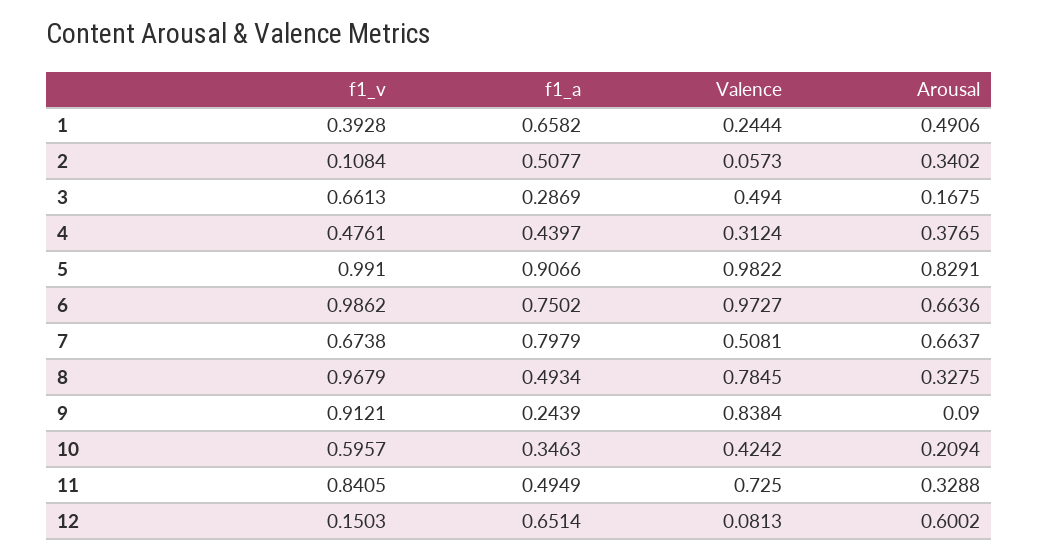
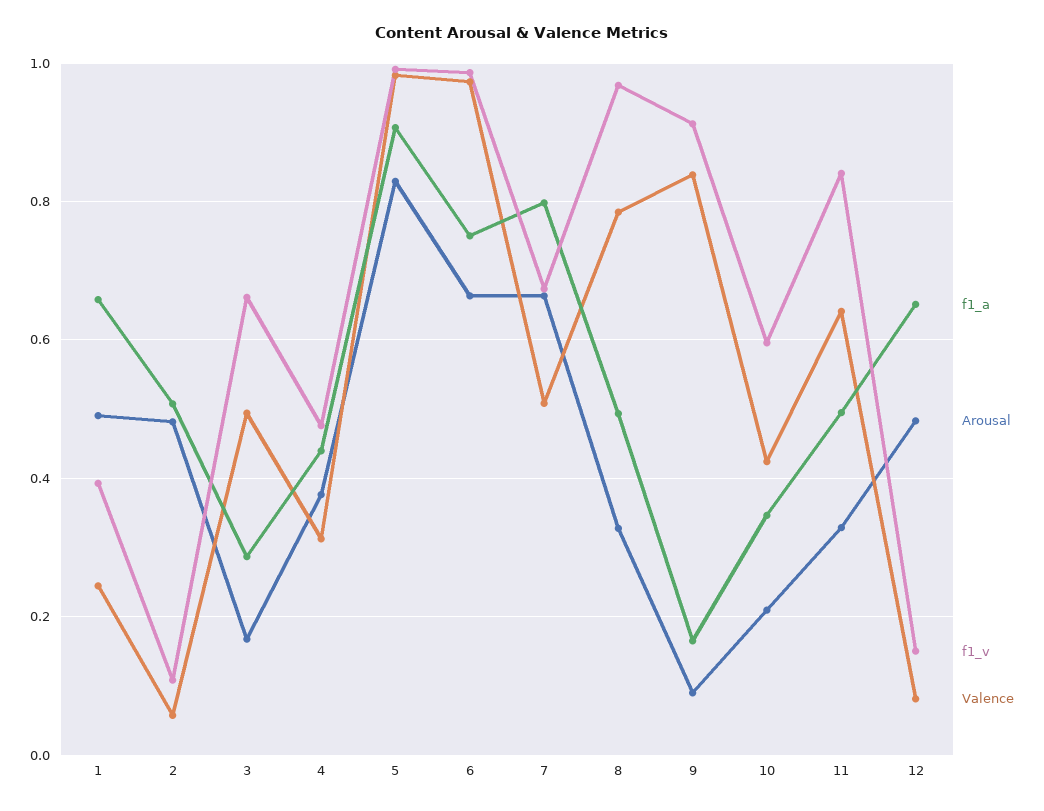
Arousal, 2: 0.3402 -> 0.48
f1_a, 9: 0.2439 -> 0.16
Valence, 11: 0.725 -> 0.64
Arousal, 12: 0.6002 -> 0.48

